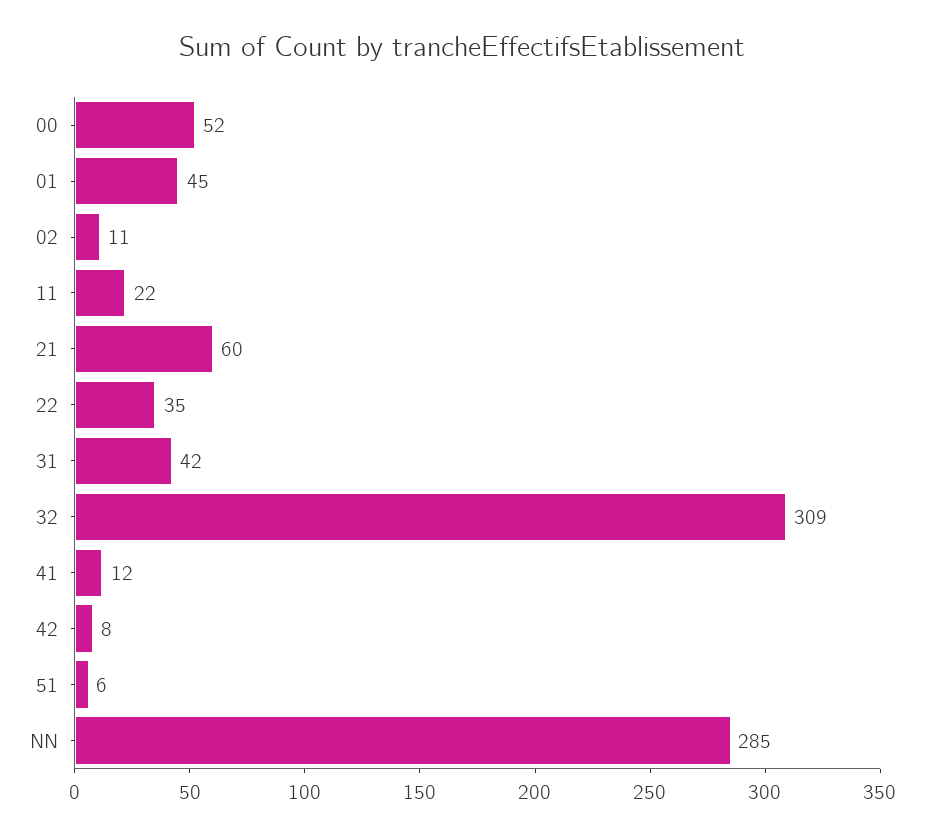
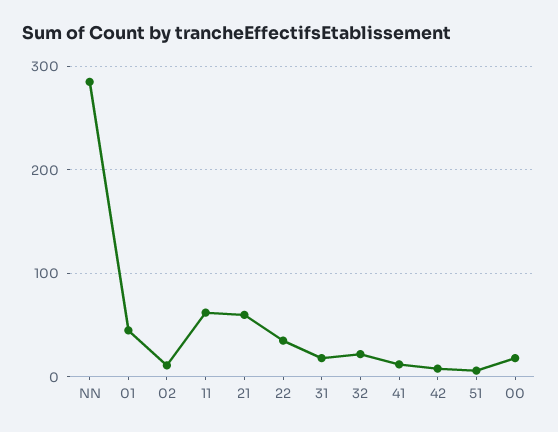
00: 52 -> 20
11: 22 -> 60
31: 42 -> 20
32: 309 -> 20

